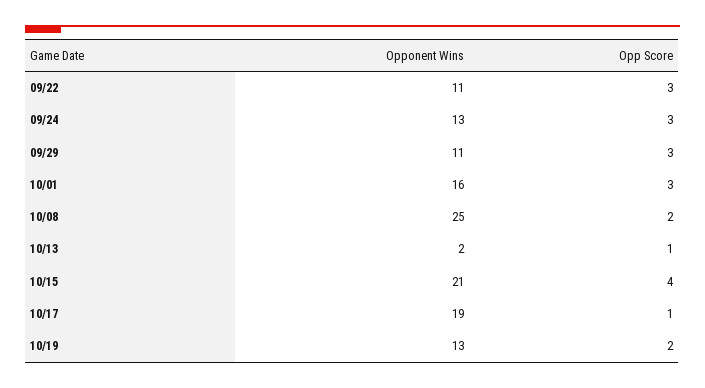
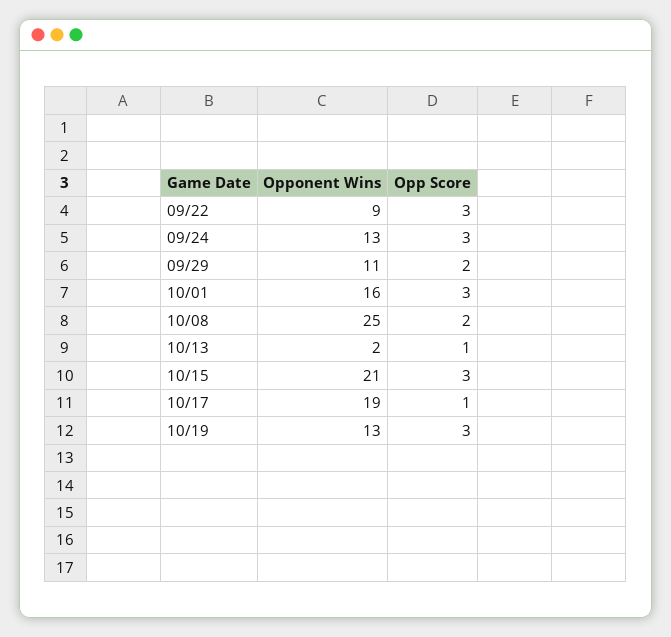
Opponent Wins, 09/22: 11 -> 9
Opp Score, 09/29: 3 -> 2
Opp Score, 10/15: 4 -> 3
Opp Score, 10/19: 2 -> 3

